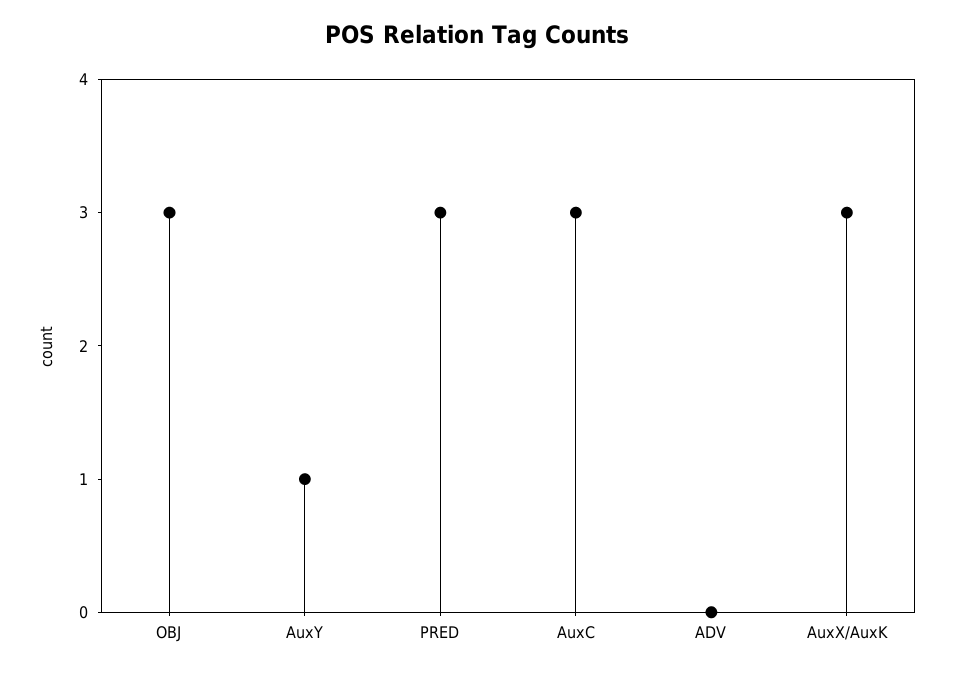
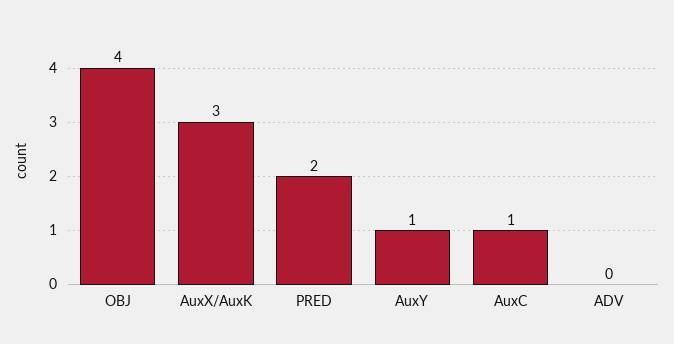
OBJ: 3 -> 4
PRED: 3 -> 2
AuxC: 3 -> 1

